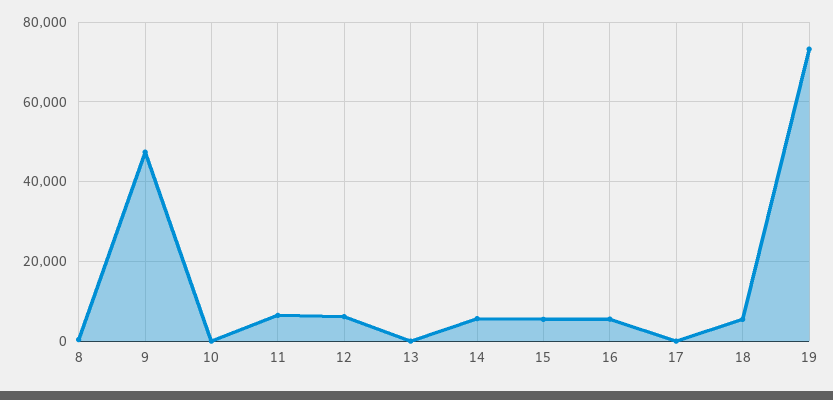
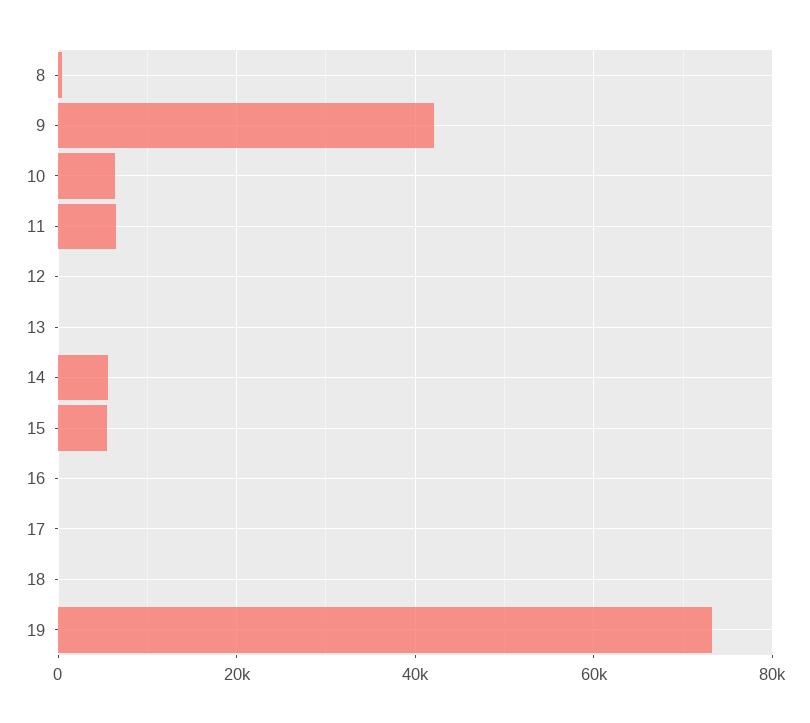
9: 48000 -> 42000
10: 0 -> 6000
12: 6000 -> 0
16: 6000 -> 0
18: 6000 -> 0

